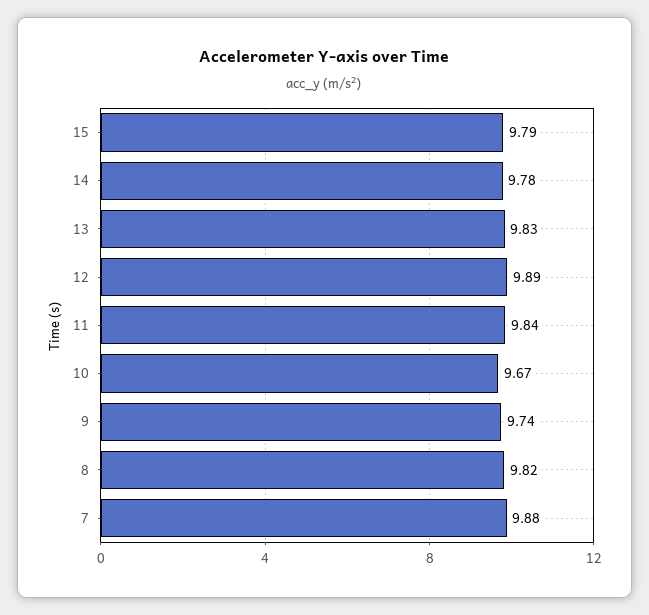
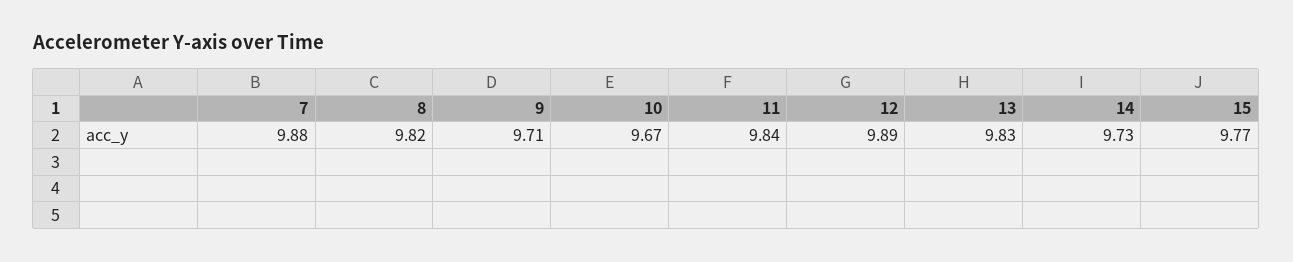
15: 9.79 -> 9.77
14: 9.78 -> 9.73
9: 9.74 -> 9.71

